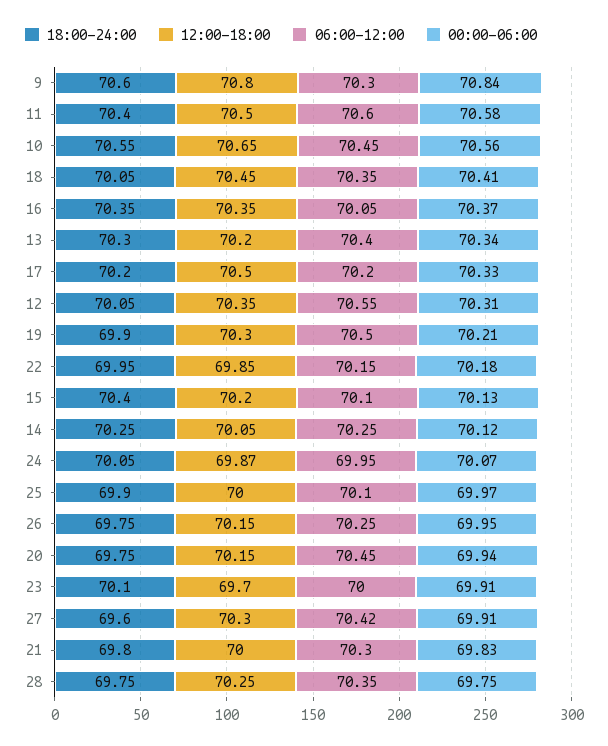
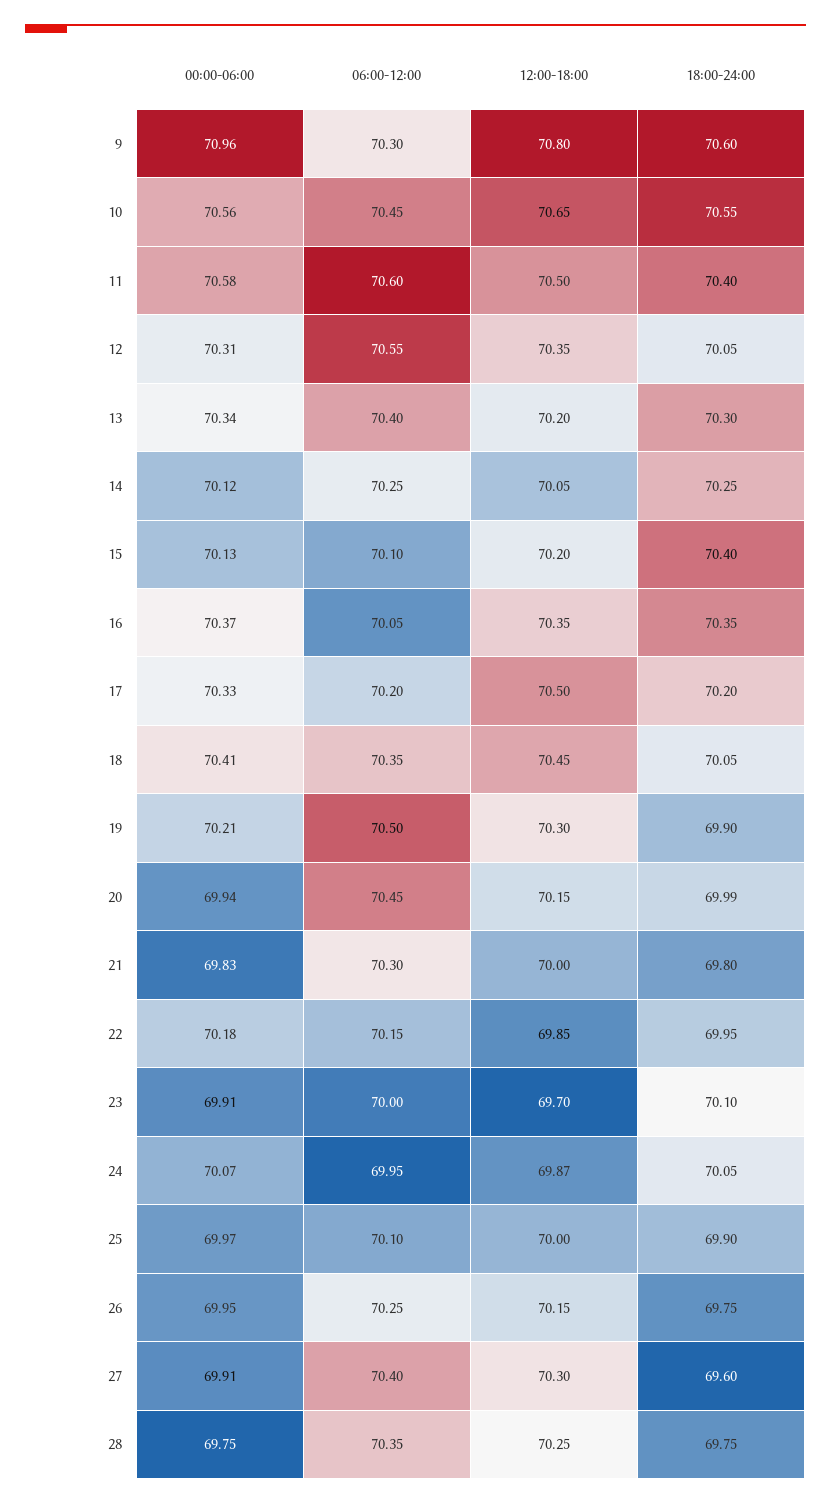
00:00-06:00, 9: 70.84 -> 70.96
18:00-24:00, 20: 69.75 -> 69.99
06:00-12:00, 27: 70.42 -> 70.4

